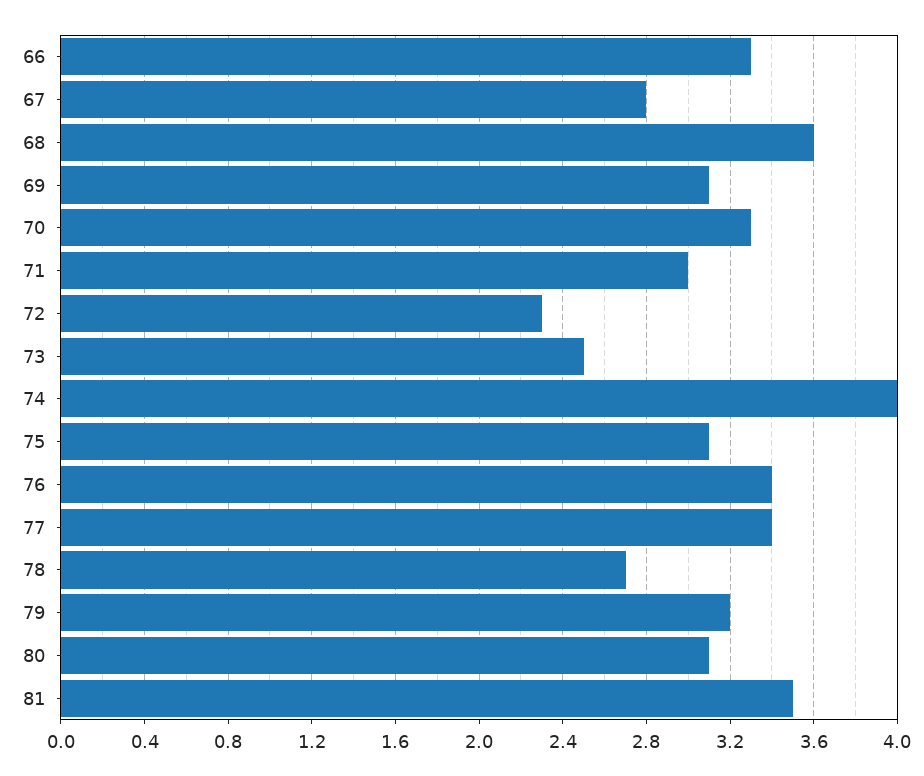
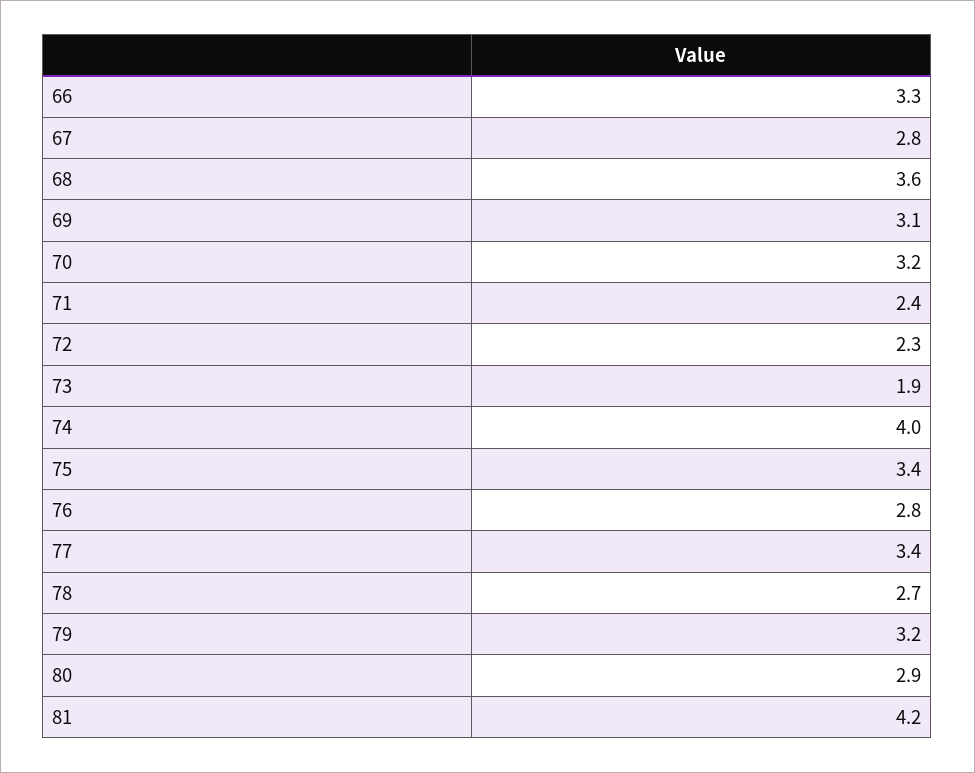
70: 3.3 -> 3.2
71: 3 -> 2.4
73: 2.5 -> 1.9
75: 3.1 -> 3.4
76: 3.4 -> 2.8
80: 3.1 -> 2.9
81: 3.5 -> 4.2

